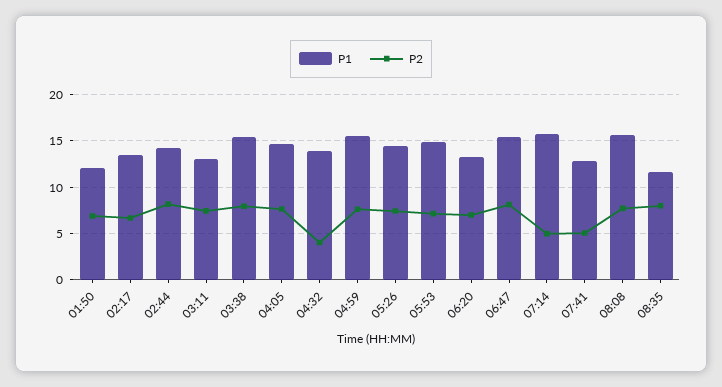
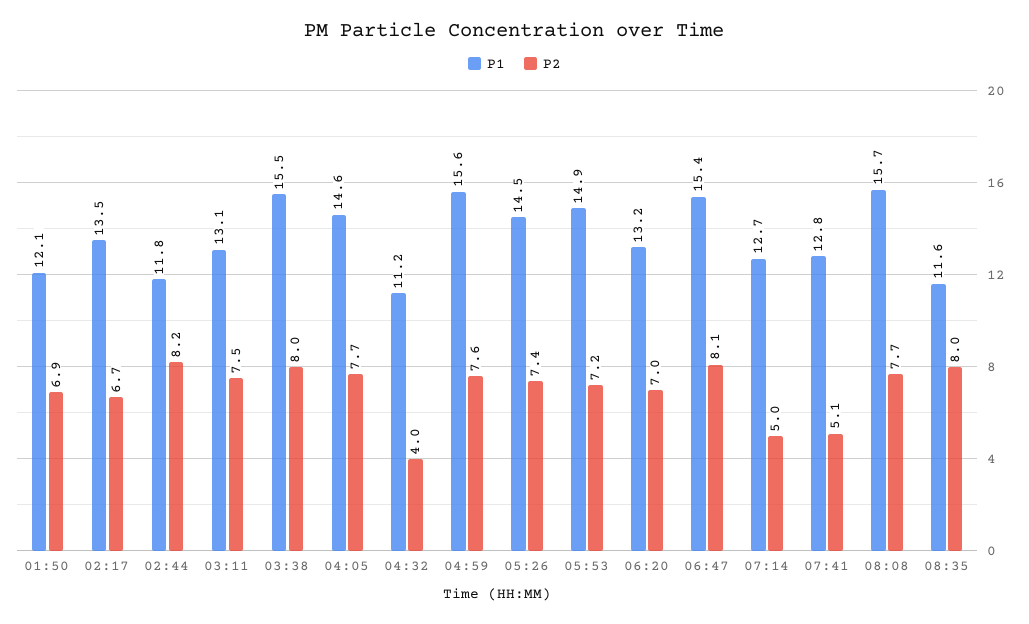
P1, 02:44: 14 -> 11.8
P1, 04:32: 14 -> 11.2
P1, 07:14: 16 -> 12.7

